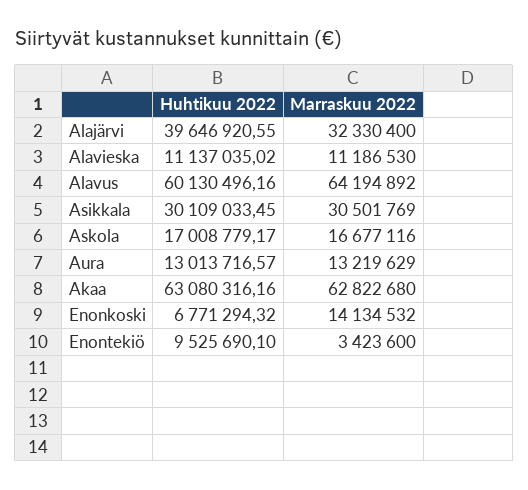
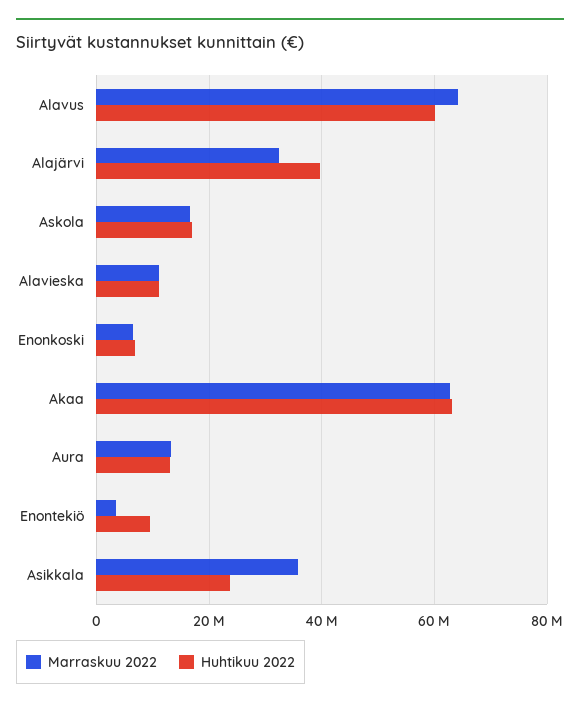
Huhtikuu 2022, Asikkala: 30109033.45 -> 24000000
Marraskuu 2022, Asikkala: 30501769 -> 36000000
Marraskuu 2022, Enonkoski: 14134532 -> 6000000

